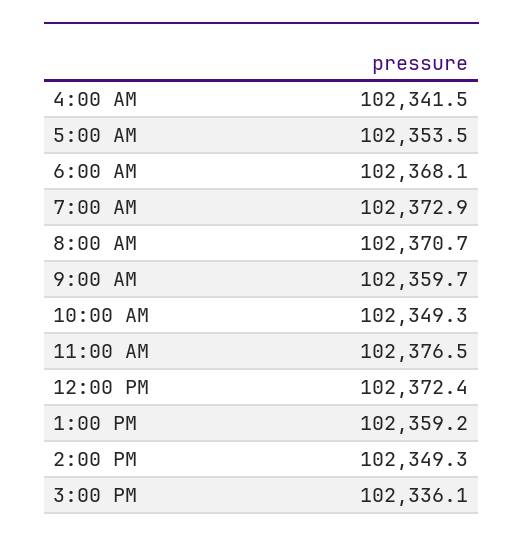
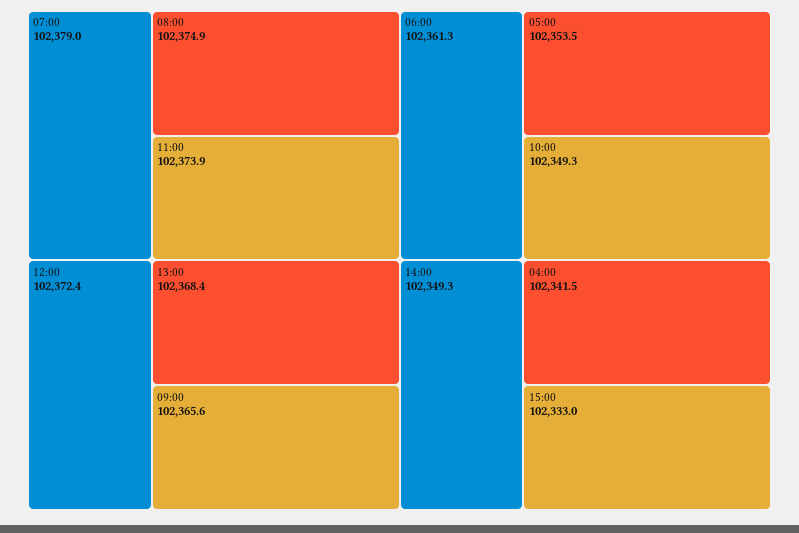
6:00 AM: 102368.1 -> 102361.3
7:00 AM: 102372.9 -> 102379
8:00 AM: 102370.7 -> 102374.9
9:00 AM: 102359.7 -> 102365.6
11:00 AM: 102376.5 -> 102373.9
1:00 PM: 102359.2 -> 102368.4
3:00 PM: 102336.1 -> 102333

